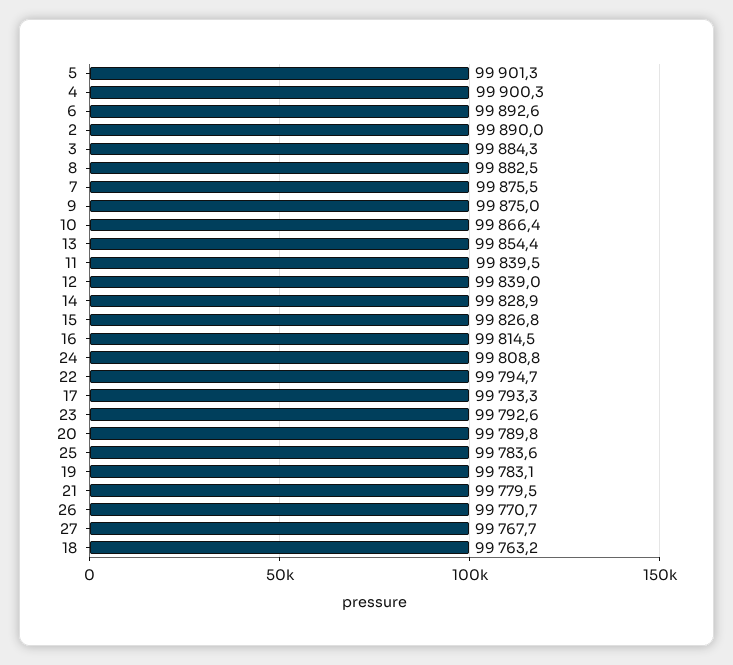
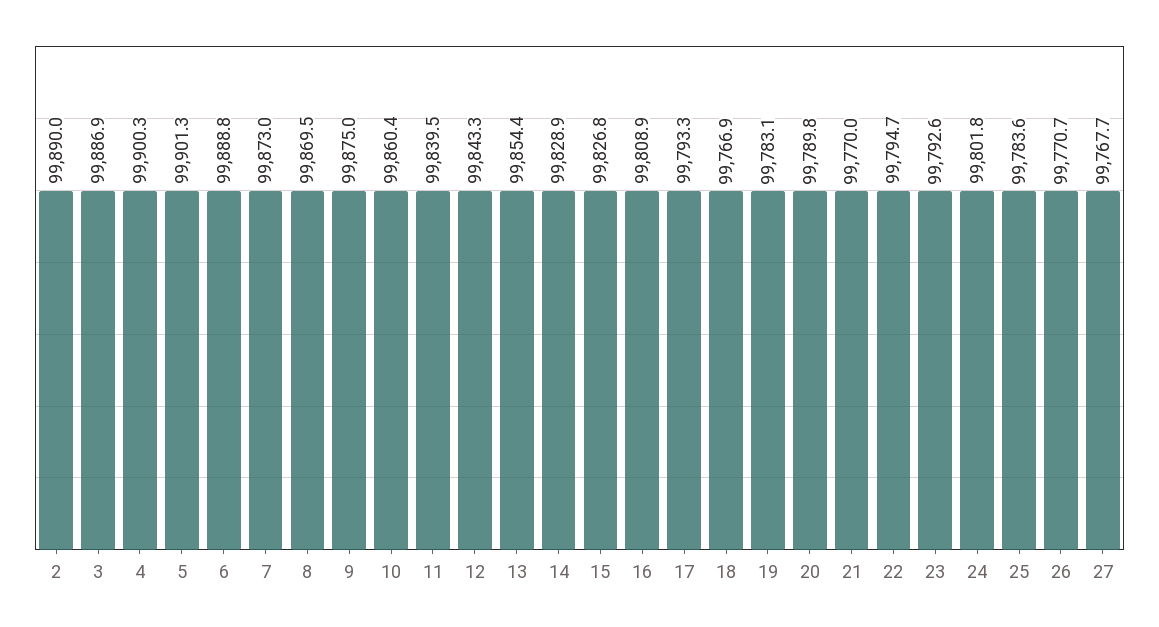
6: 99892.6 -> 99888.8
3: 99884.3 -> 99886.9
8: 99882.5 -> 99869.5
7: 99875.5 -> 99873
10: 99866.4 -> 99860.4
12: 99839 -> 99843.3
16: 99814.5 -> 99808.9
24: 99808.8 -> 99801.8
21: 99779.5 -> 99770
18: 99763.2 -> 99766.9

